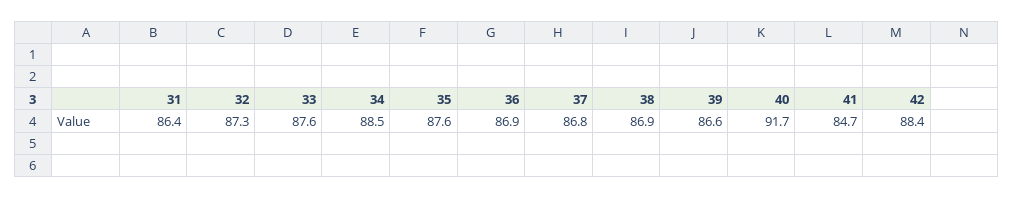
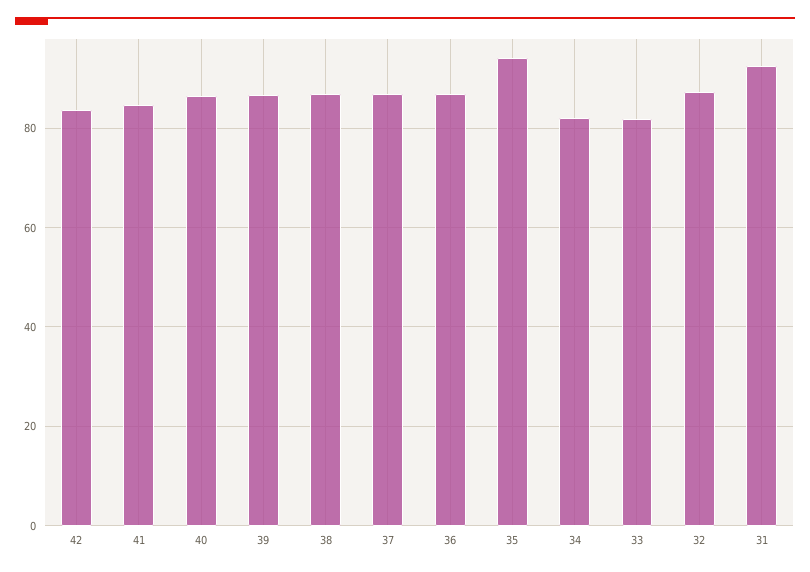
31: 86.4 -> 92
33: 87.6 -> 82
34: 88.5 -> 82
35: 87.6 -> 94
40: 91.7 -> 86
42: 88.4 -> 84

